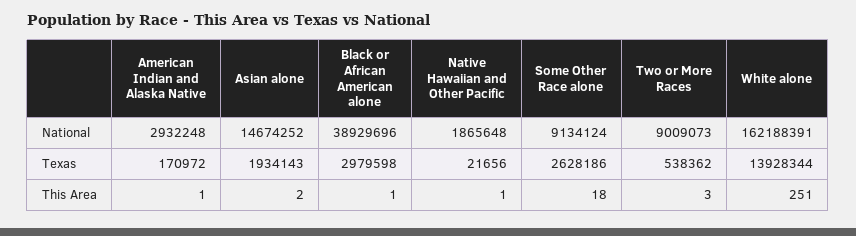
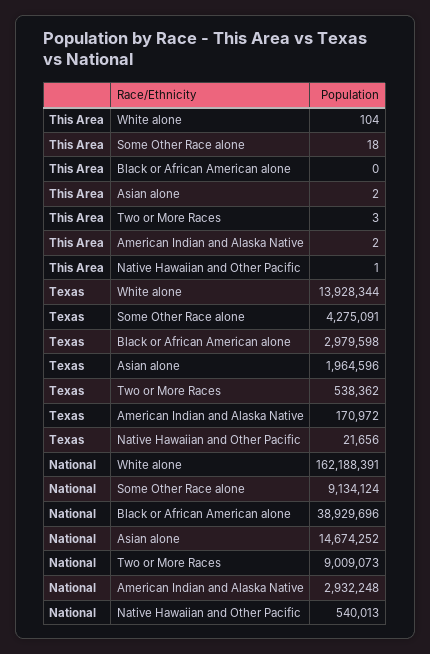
Native Hawaiian and Other Pacific, National: 1865648 -> 540013
Asian alone, Texas: 1934143 -> 1964596
Some Other Race alone, Texas: 2628186 -> 4275091
American Indian and Alaska Native, This Area: 1 -> 2
Black or African American alone, This Area: 1 -> 0
White alone, This Area: 251 -> 104

